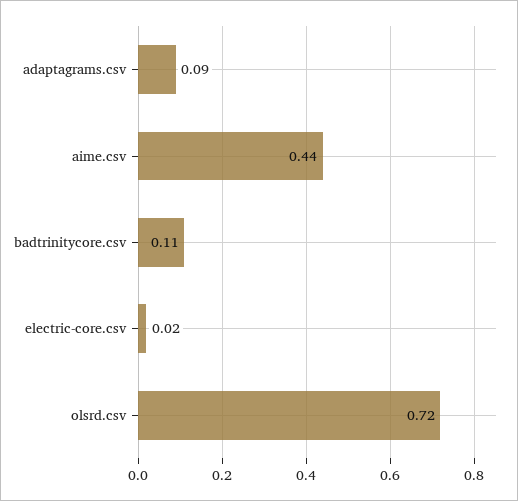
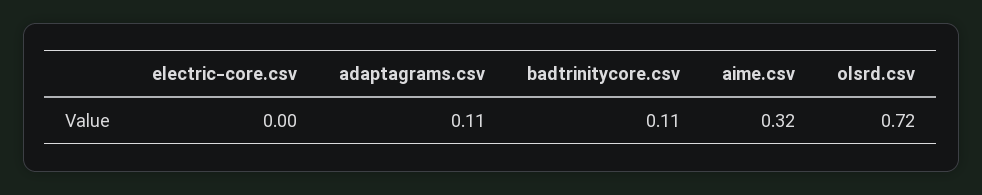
adaptagrams.csv: 0.09 -> 0.11
aime.csv: 0.44 -> 0.32
electric-core.csv: 0.02 -> 0

